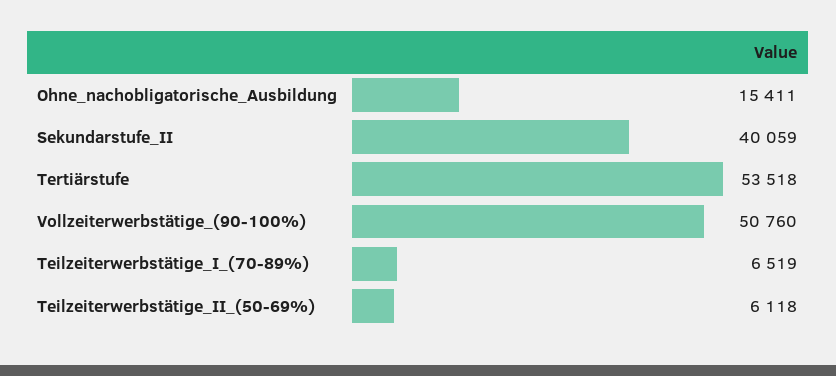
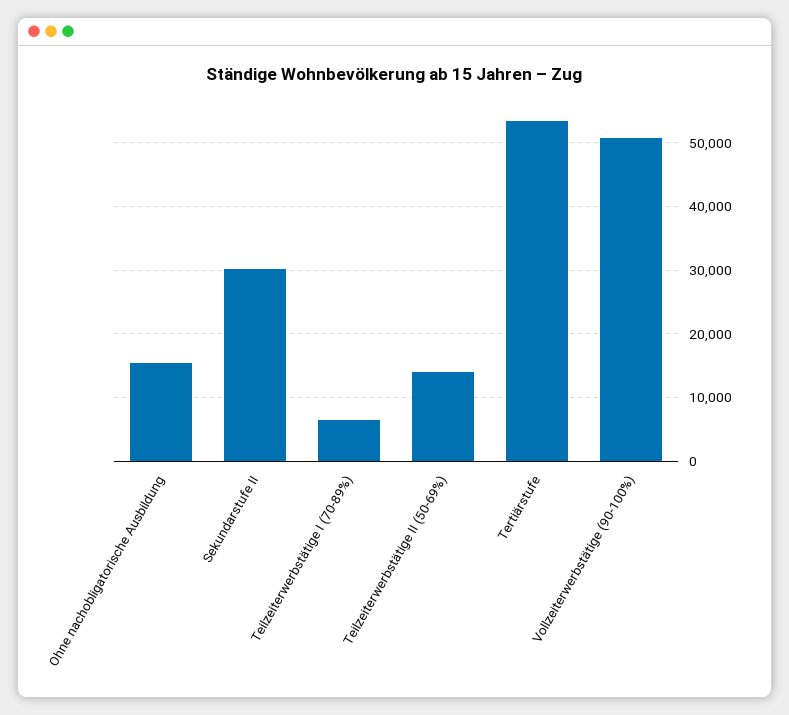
Sekundarstufe_II: 40059 -> 30000
Teilzeiterwerbstätige_II_(50-69%): 6118 -> 14000

